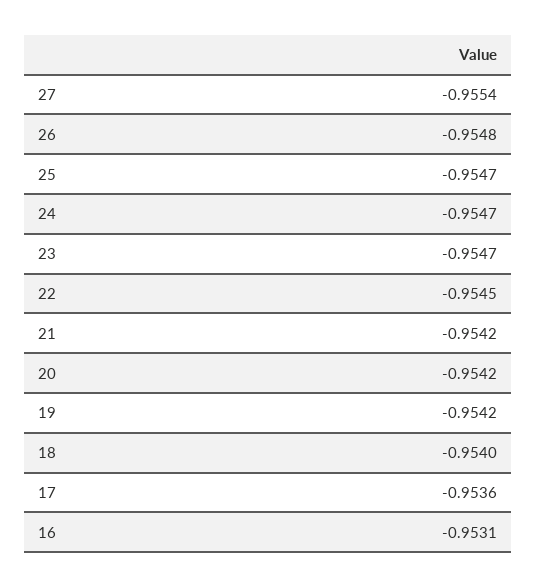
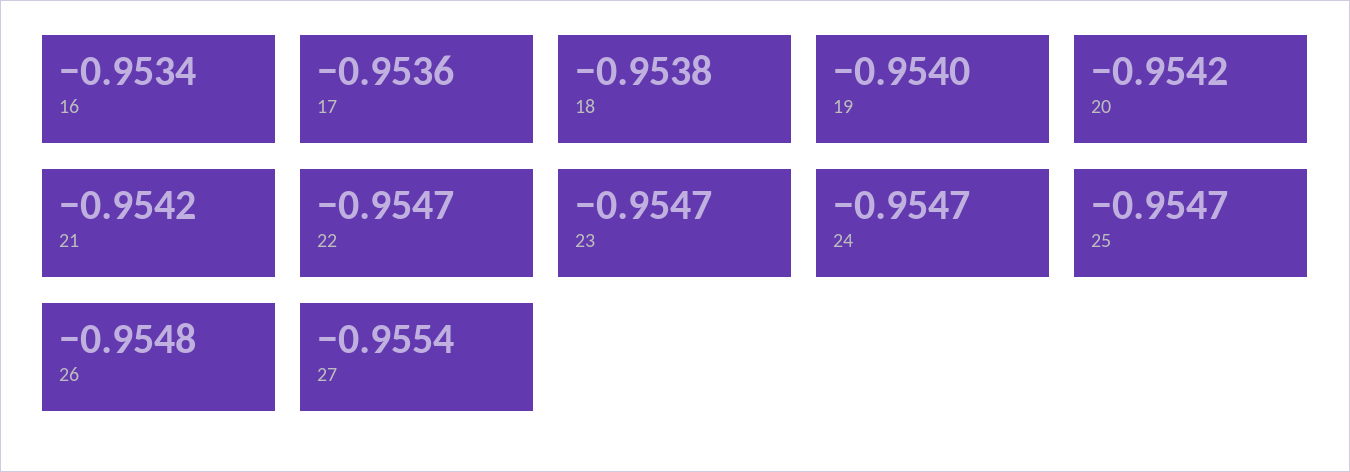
22: -0.9545 -> -0.9547
19: -0.9542 -> -0.954
18: -0.954 -> -0.9538
16: -0.9531 -> -0.9534

